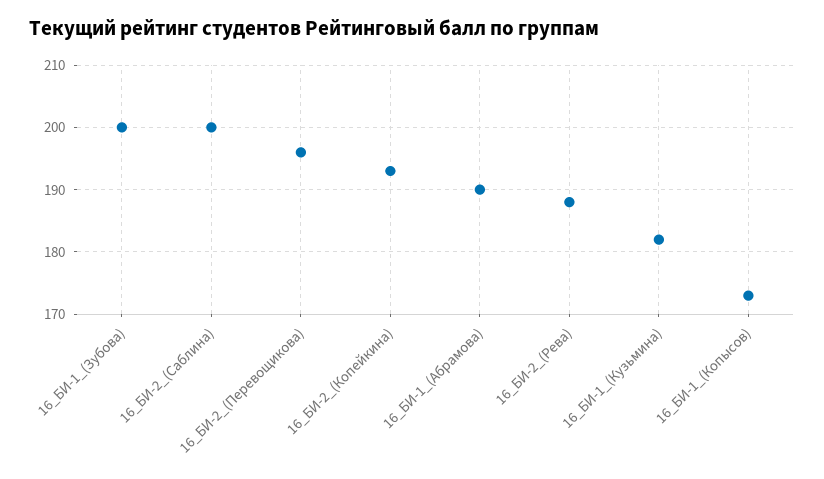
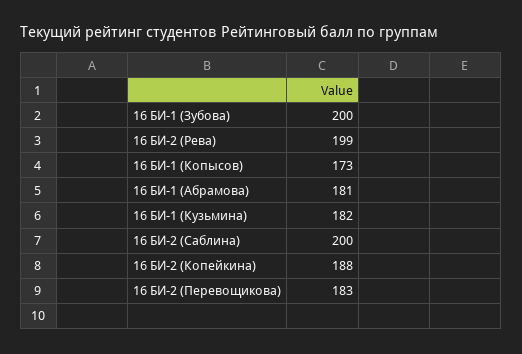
16_БИ-2_(Перевощикова): 196 -> 183
16_БИ-2_(Копейкина): 193 -> 188
16_БИ-1_(Абрамова): 190 -> 181
16_БИ-2_(Рева): 188 -> 199

